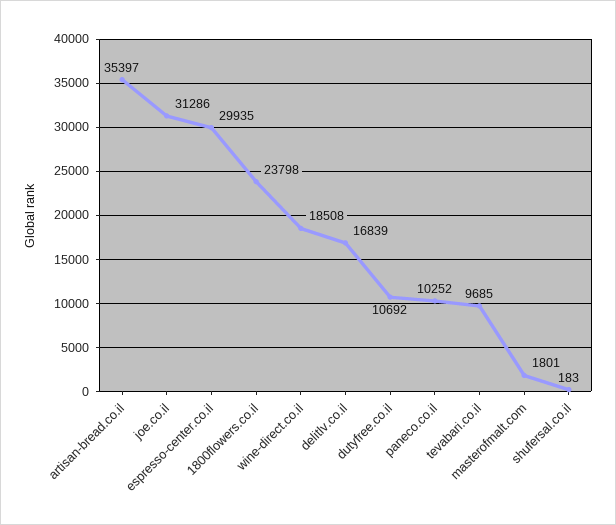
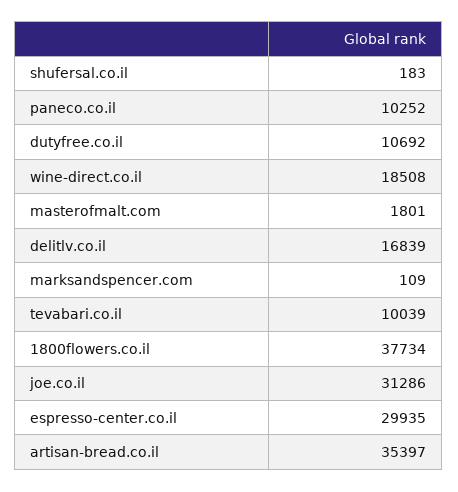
1800flowers.co.il: 23798 -> 37734
tevabari.co.il: 9685 -> 10039
marksandspencer.com: none -> 109

